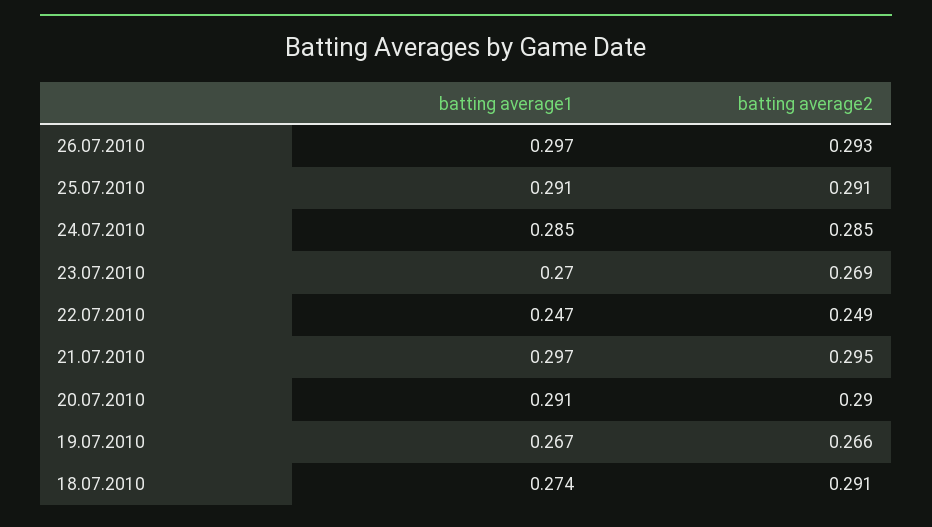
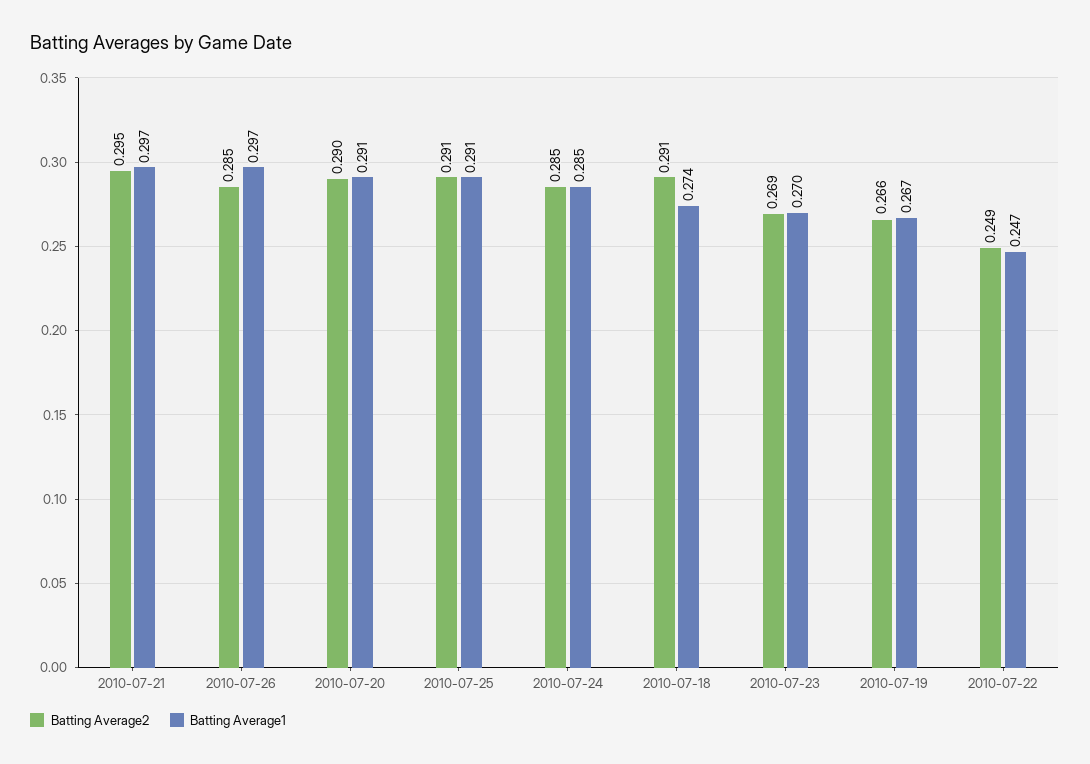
batting average2, 26.07.2010: 0.293 -> 0.285

